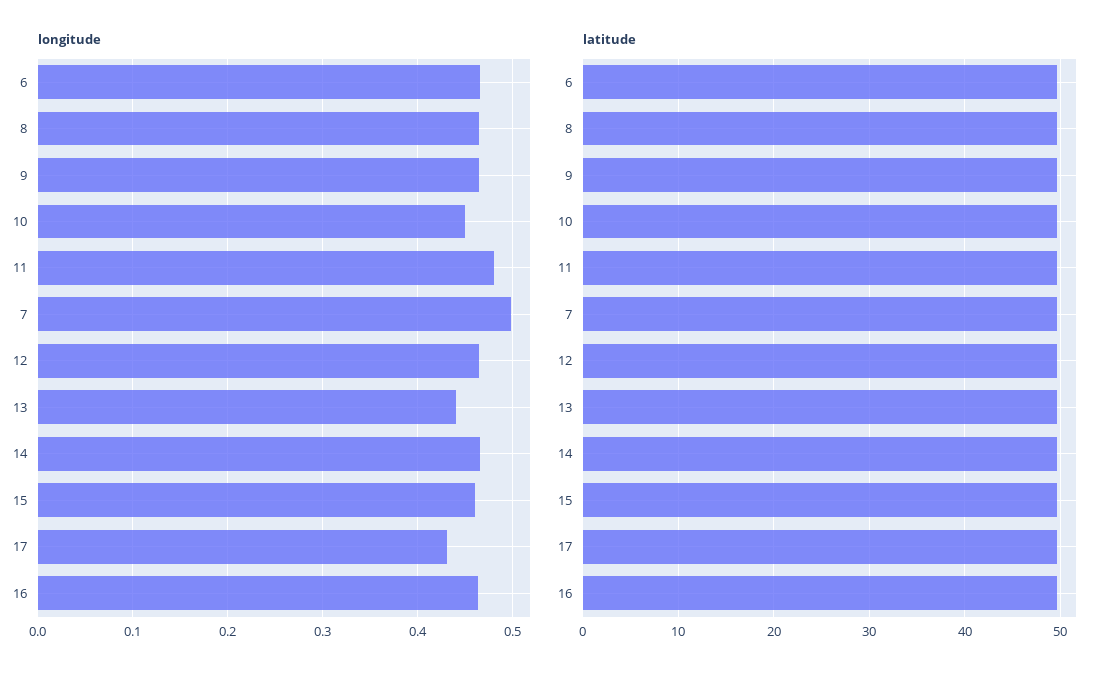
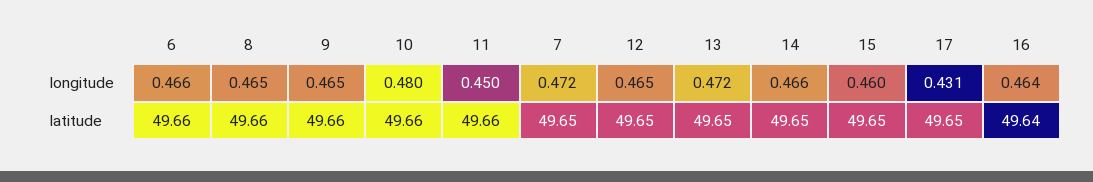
longitude, 10: 0.45 -> 0.48
longitude, 11: 0.48 -> 0.45
longitude, 7: 0.5 -> 0.472
longitude, 13: 0.44 -> 0.472

